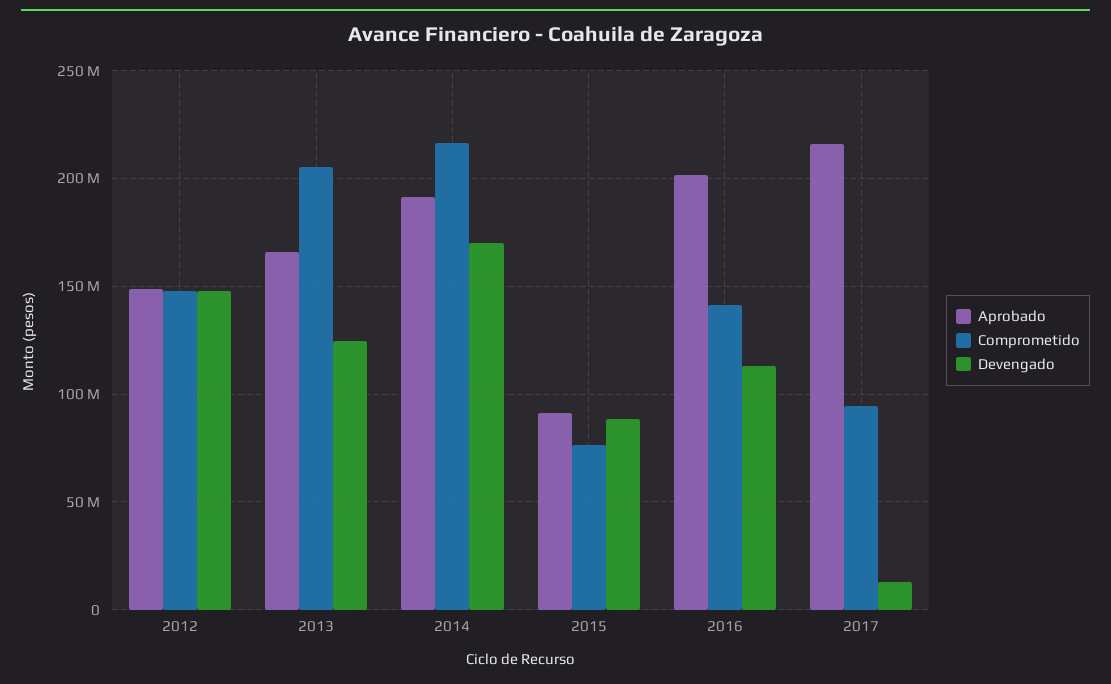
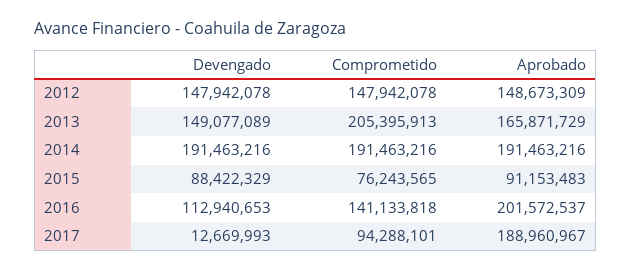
Devengado, 2013: 125000000 -> 149077089
Comprometido, 2014: 215000000 -> 191463216
Devengado, 2014: 170000000 -> 191463216
Aprobado, 2017: 215000000 -> 188960967

